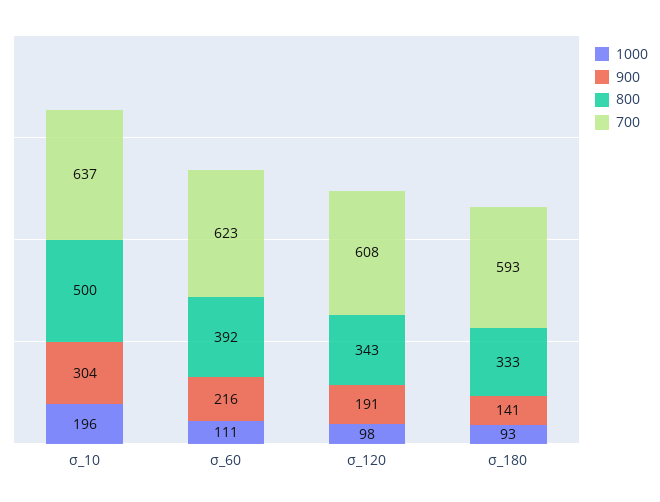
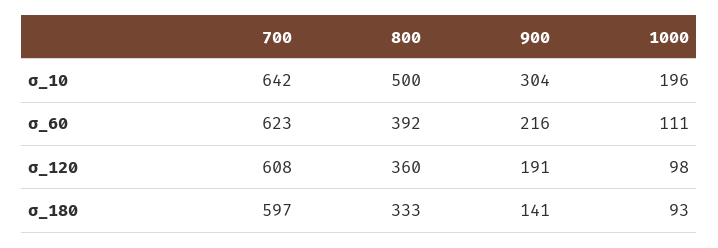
700, σ_10: 637 -> 642
800, σ_120: 343 -> 360
700, σ_180: 593 -> 597

